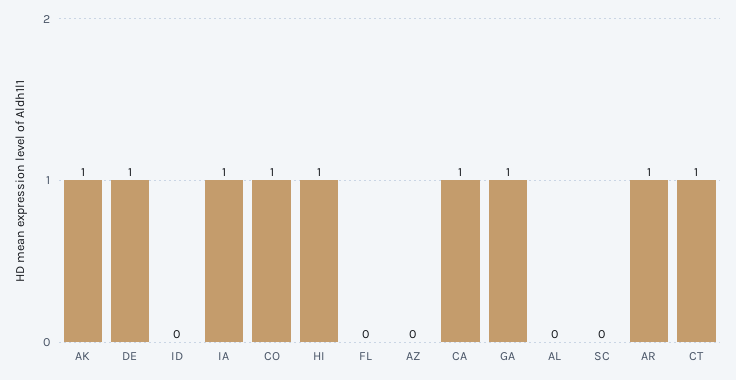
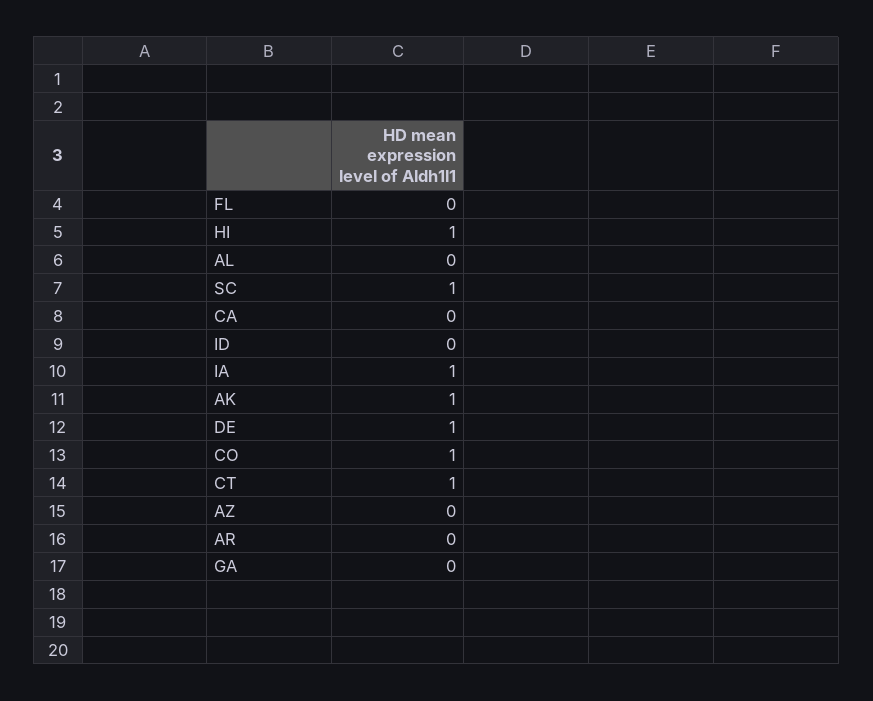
CA: 1 -> 0
GA: 1 -> 0
SC: 0 -> 1
AR: 1 -> 0

